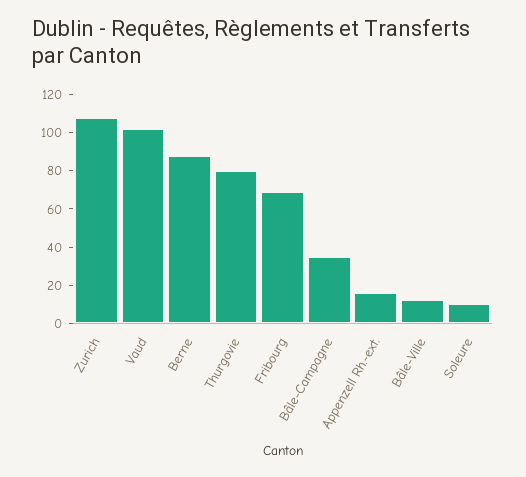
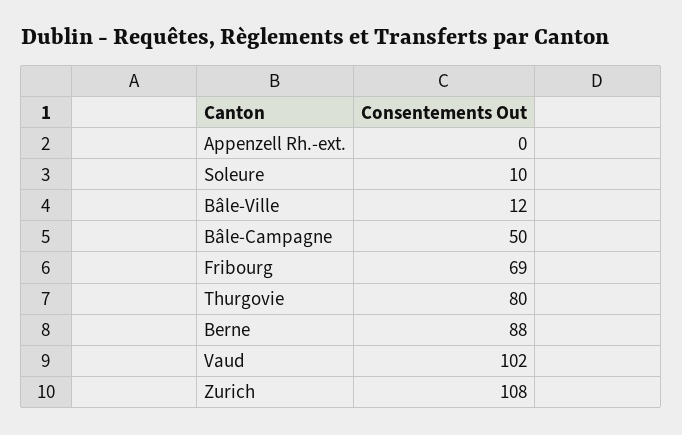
Bâle-Campagne: 35 -> 50
Appenzell Rh.-ext.: 15 -> 0

